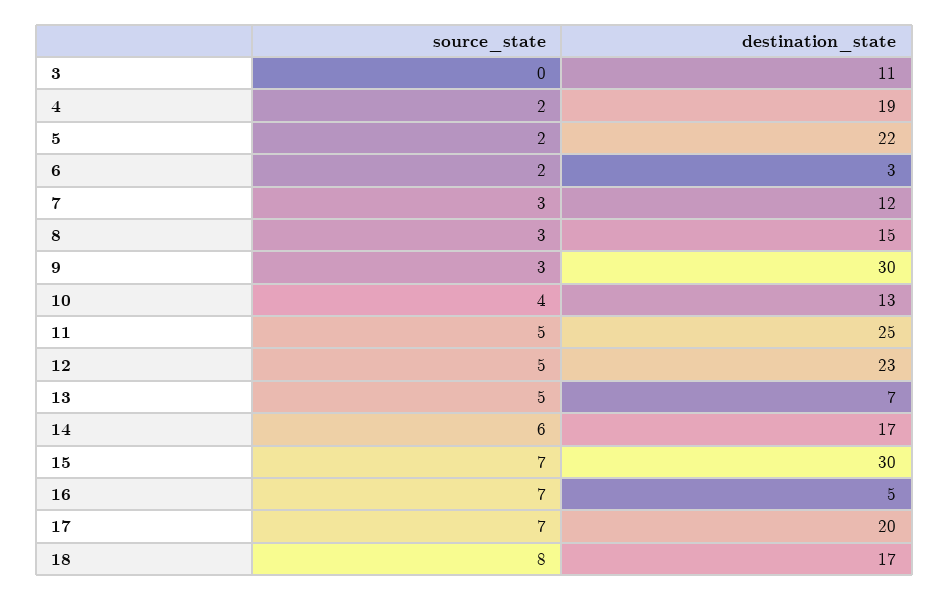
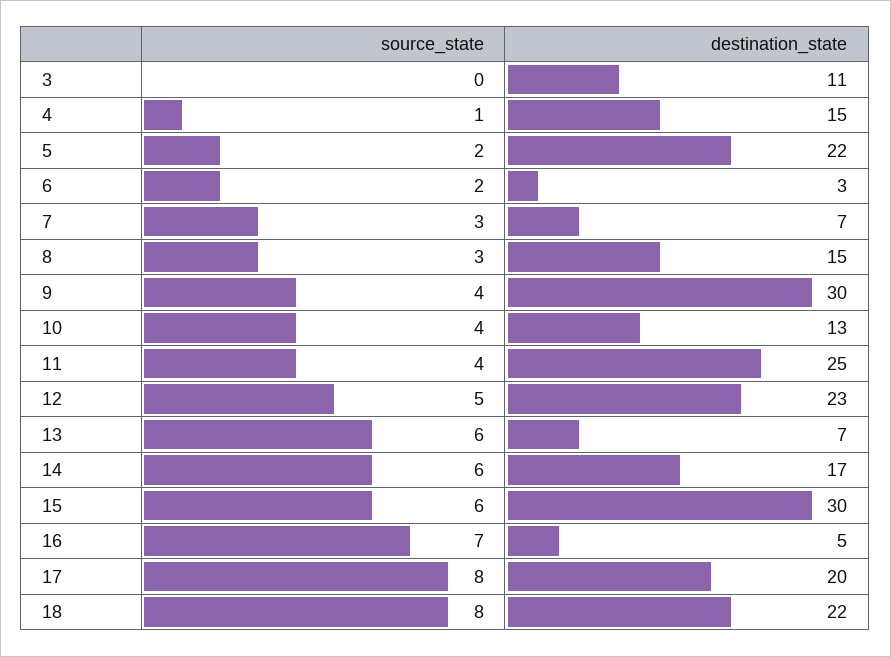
source_state, 4: 2 -> 1
destination_state, 4: 19 -> 15
destination_state, 7: 12 -> 7
source_state, 9: 3 -> 4
source_state, 11: 5 -> 4
source_state, 13: 5 -> 6
source_state, 15: 7 -> 6
source_state, 17: 7 -> 8
destination_state, 18: 17 -> 22

